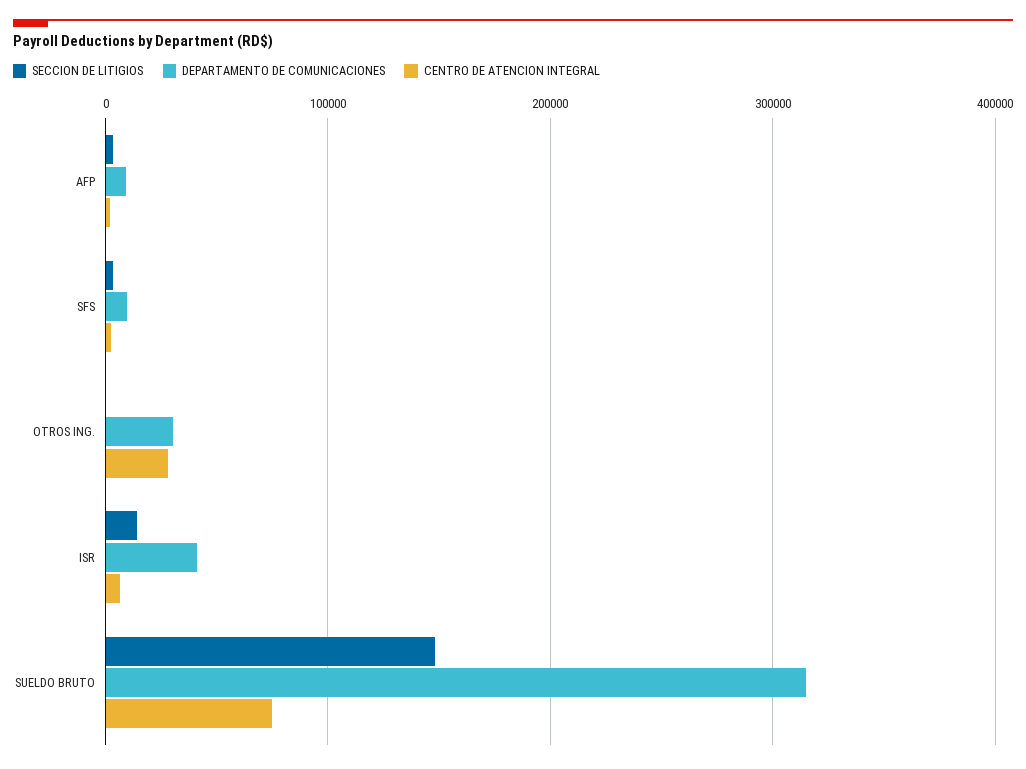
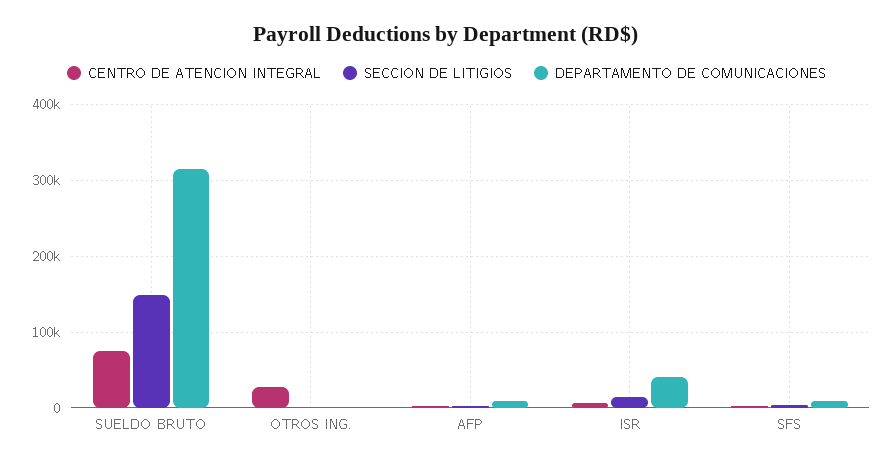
DEPARTAMENTO DE COMUNICACIONES, OTROS ING.: 30000 -> 0

